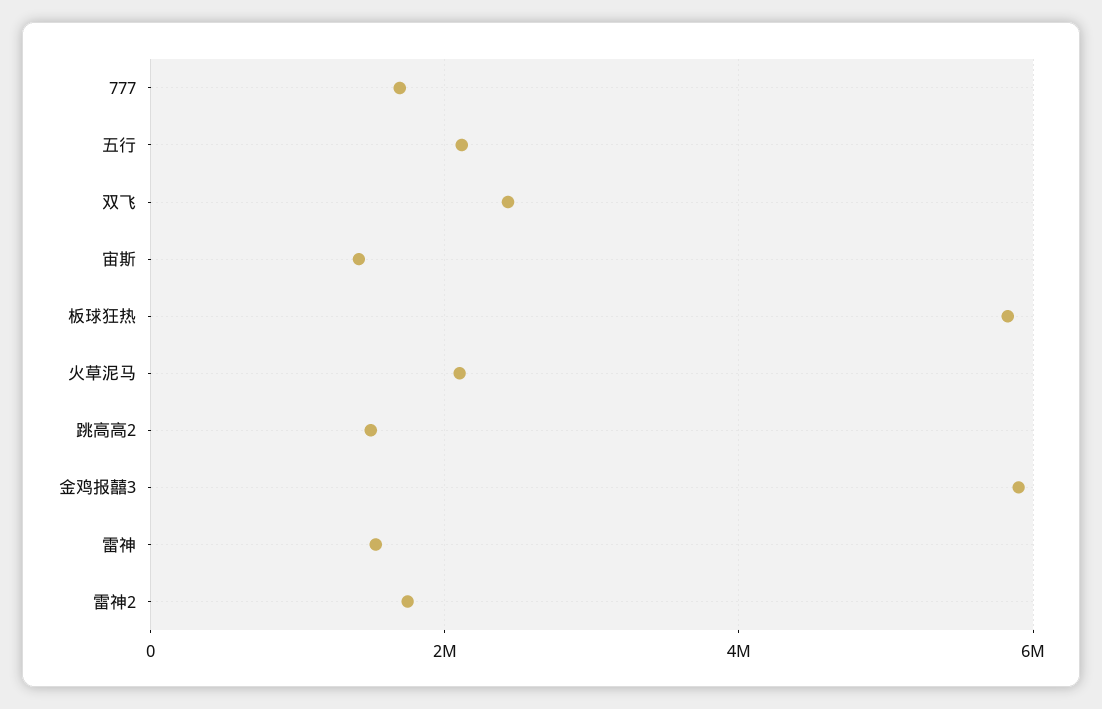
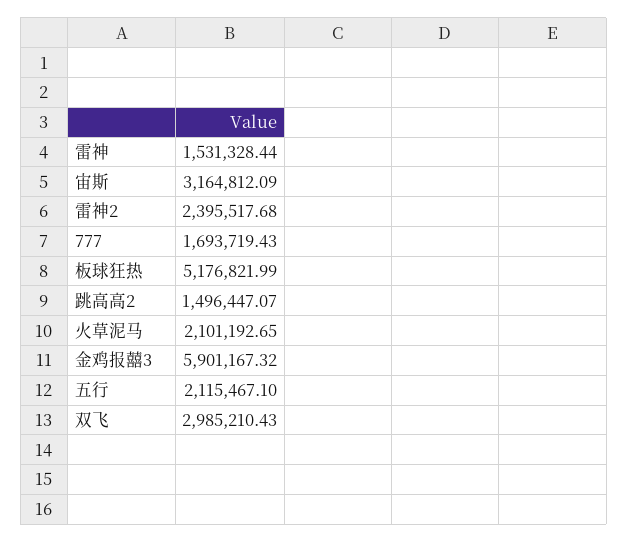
双飞: 2400000 -> 2985210.43
宙斯: 1400000 -> 3164812.09
板球狂热: 5800000 -> 5176821.99
雷神2: 1800000 -> 2395517.68

